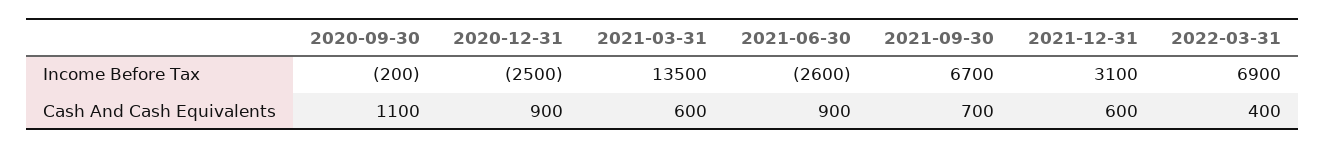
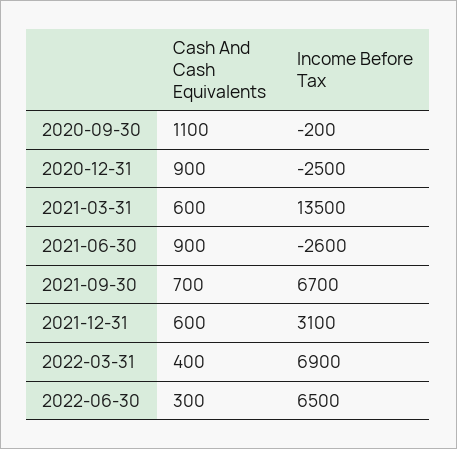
2022-06-30, Cash And Cash Equivalents: none -> 300
2022-06-30, Income Before Tax: none -> 6500

